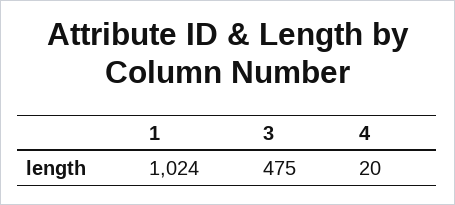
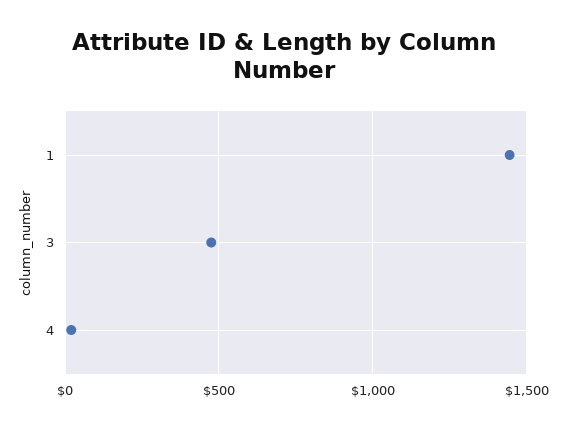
1: 1024 -> 1450

